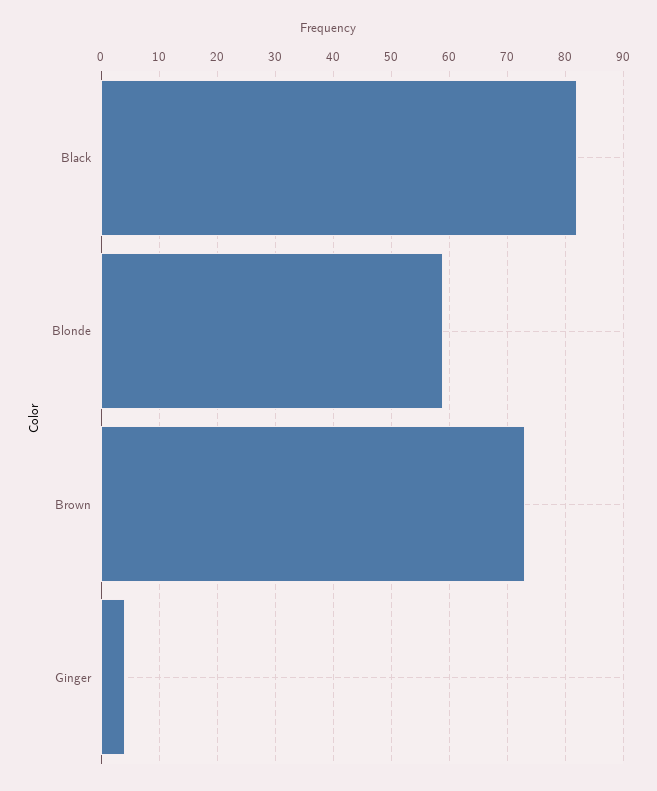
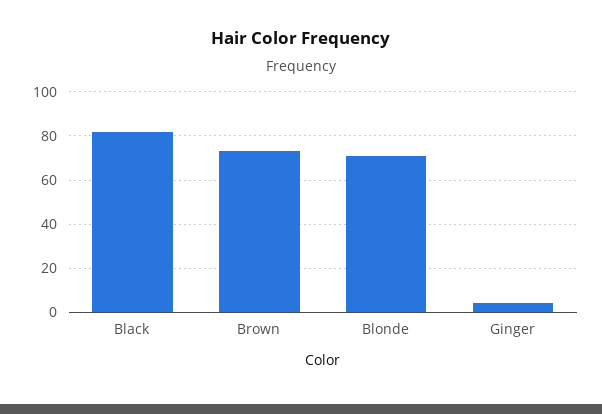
Blonde: 60 -> 70

